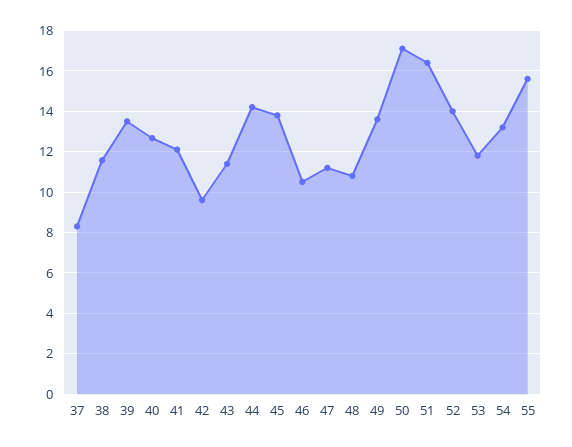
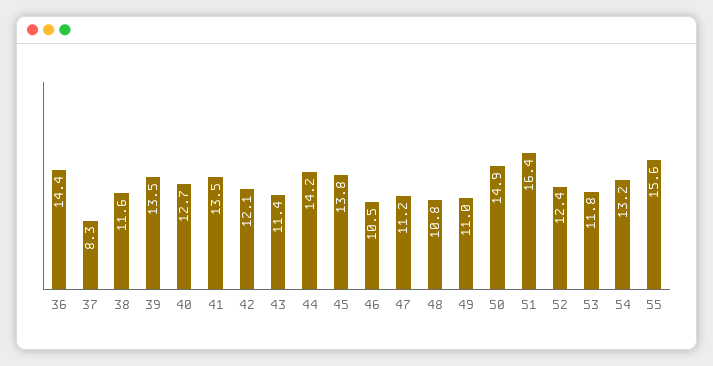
41: 12 -> 13.5
42: 9.5 -> 12.1
49: 13.5 -> 11
50: 17 -> 14.9
52: 14 -> 12.4
36: none -> 14.4

